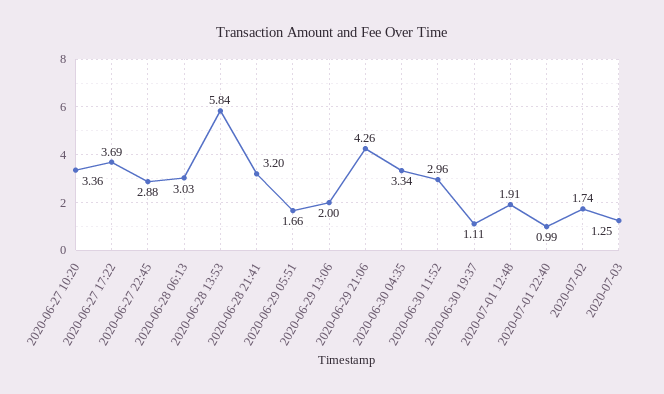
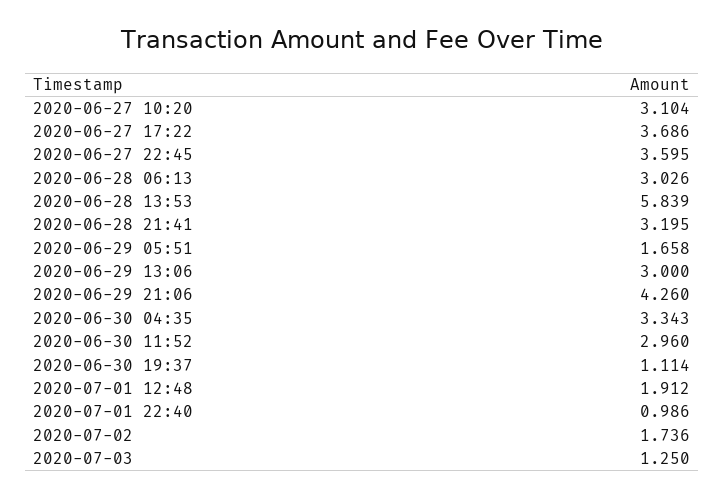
2020-06-27 10:20: 3.36 -> 3.104
2020-06-27 22:45: 2.88 -> 3.595
2020-06-29 13:06: 2 -> 3

